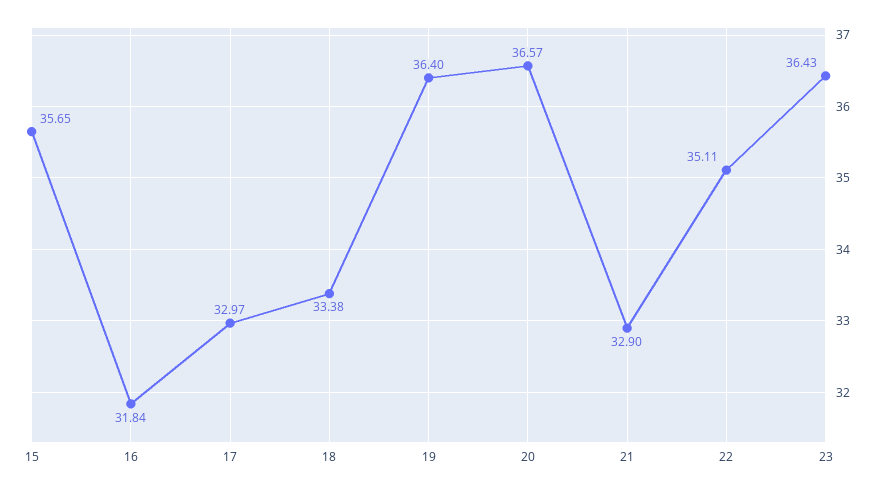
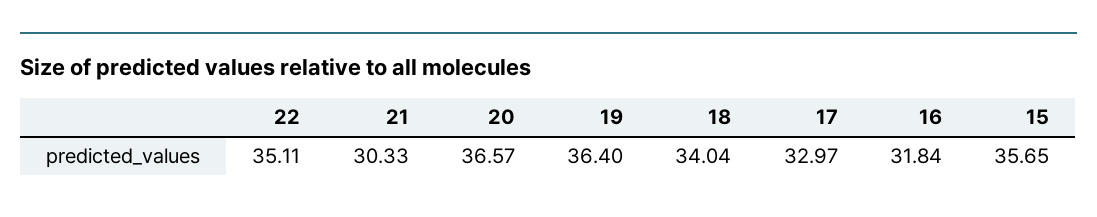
18: 33.38 -> 34.04
21: 32.9 -> 30.33
23: 36.43 -> none

